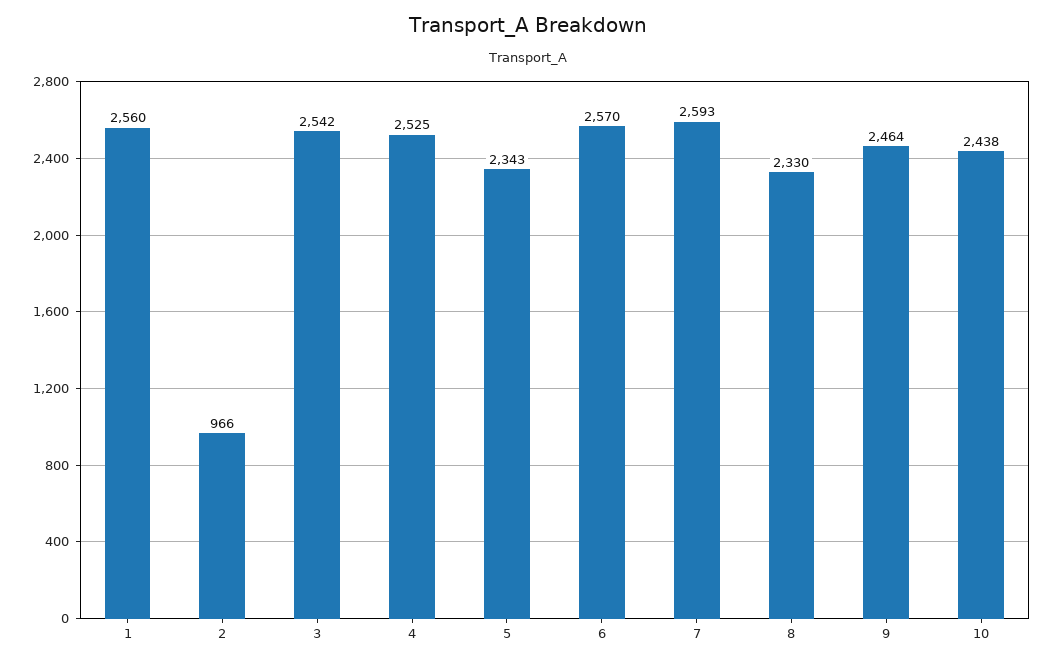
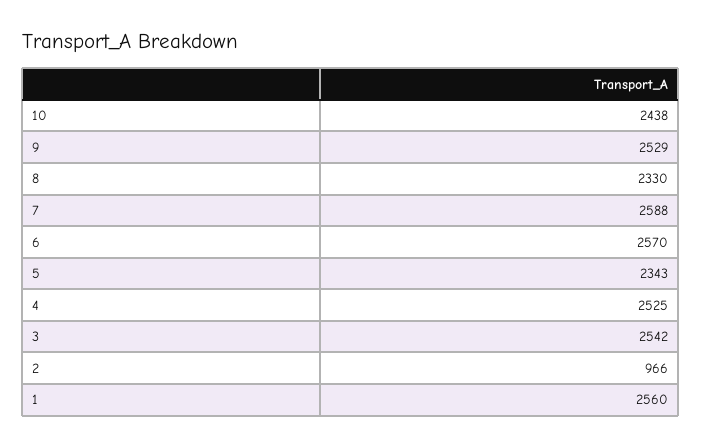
7: 2593 -> 2588
9: 2464 -> 2529

